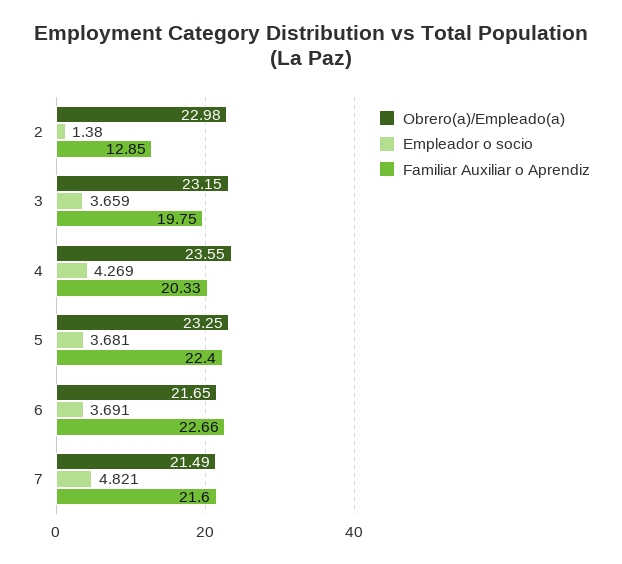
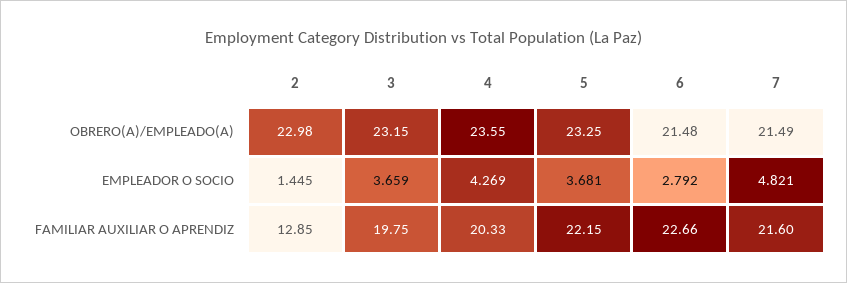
Empleador o socio, 2: 1.38 -> 1.445
Familiar Auxiliar o Aprendiz, 5: 22.4 -> 22.15
Obrero(a)/Empleado(a), 6: 21.65 -> 21.48
Empleador o socio, 6: 3.691 -> 2.792

